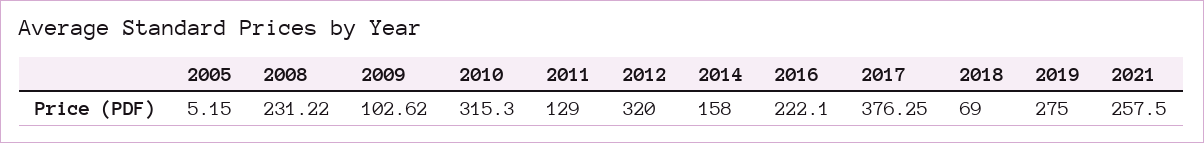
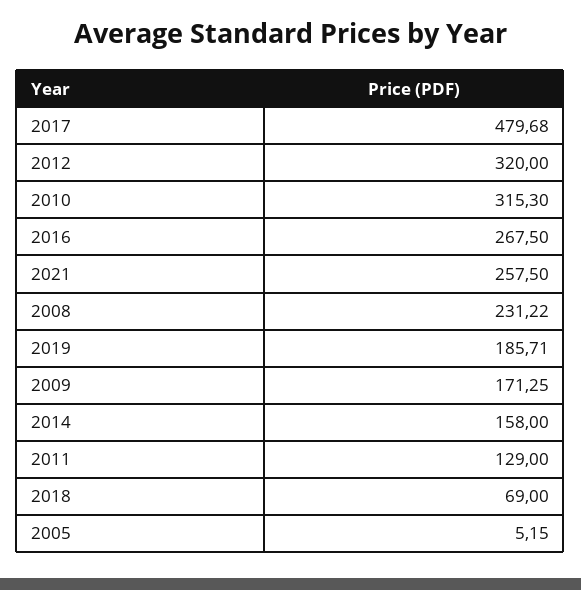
2009: 102.62 -> 171.25
2016: 222.1 -> 267.5
2017: 376.25 -> 479.68
2019: 275 -> 185.71

